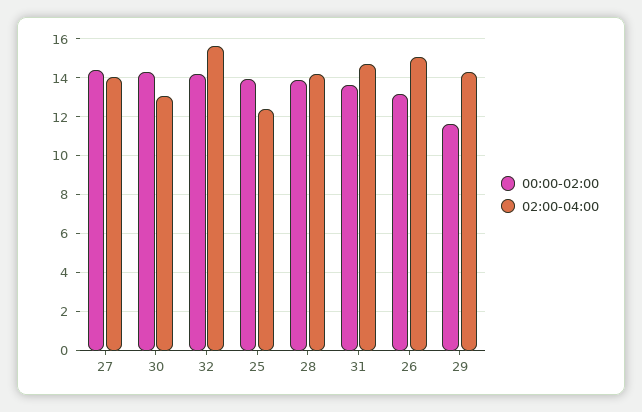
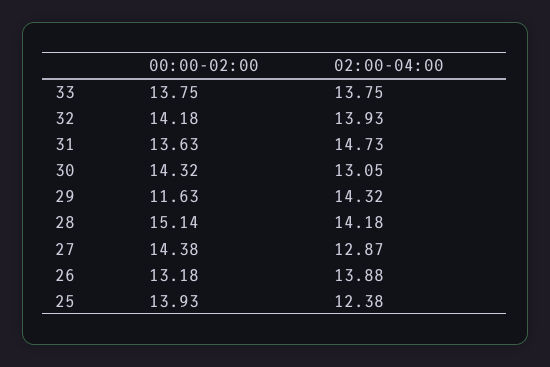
02:00-04:00, 27: 14 -> 12.87
02:00-04:00, 32: 15.5 -> 13.93
00:00-02:00, 28: 14 -> 15.14
02:00-04:00, 26: 15 -> 13.88
00:00-02:00, 33: none -> 13.75
02:00-04:00, 33: none -> 13.75

